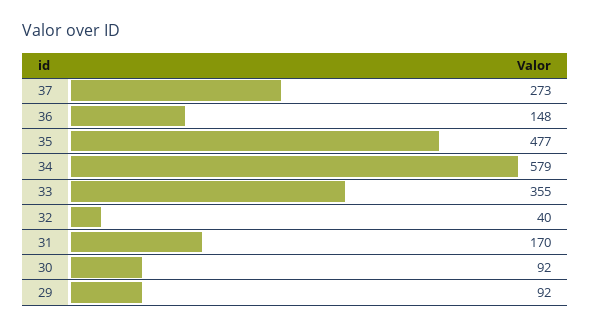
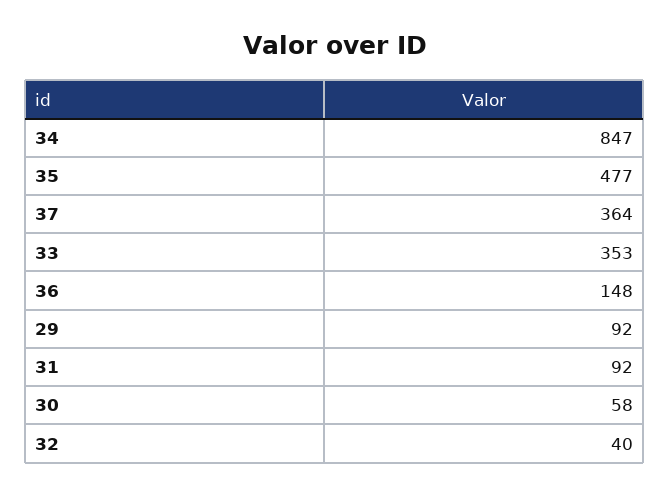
37: 273 -> 364
34: 579 -> 847
33: 355 -> 353
31: 170 -> 92
30: 92 -> 58

